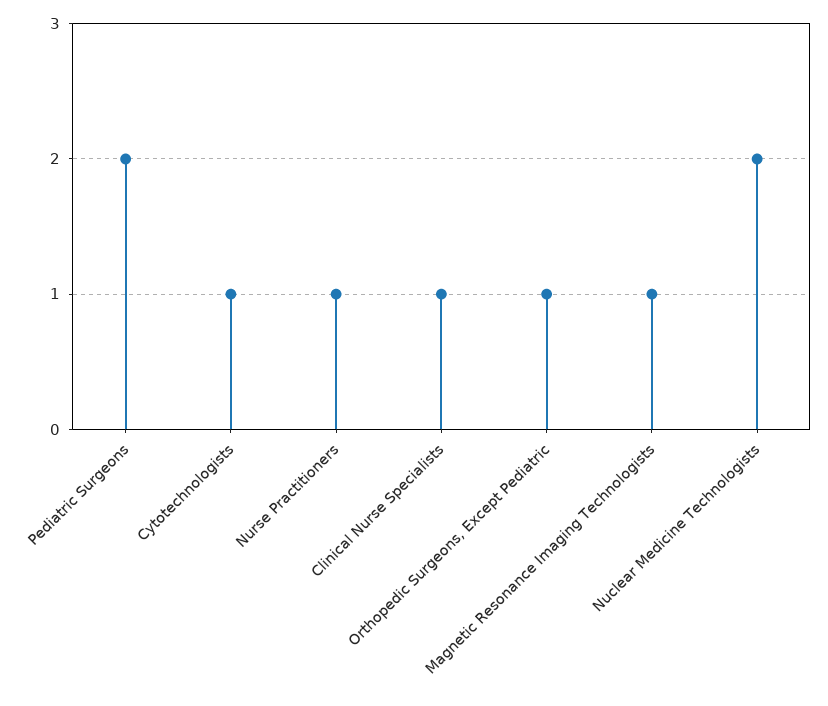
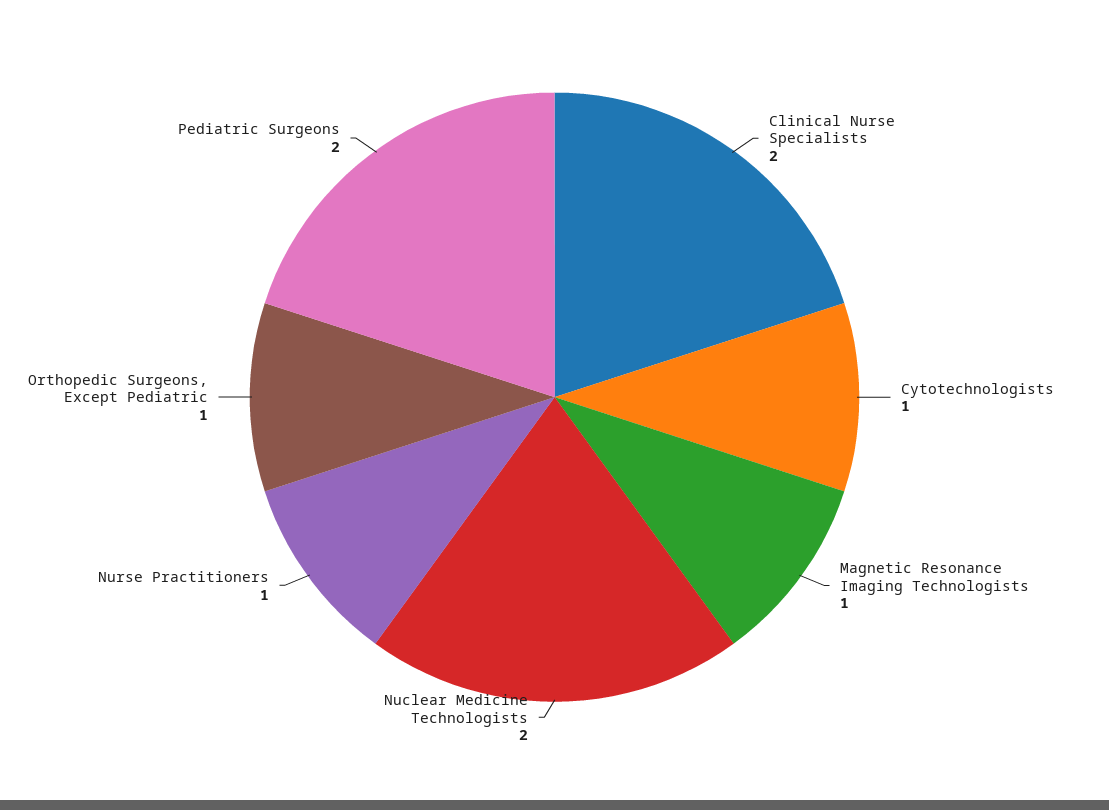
Clinical Nurse Specialists: 1 -> 2

